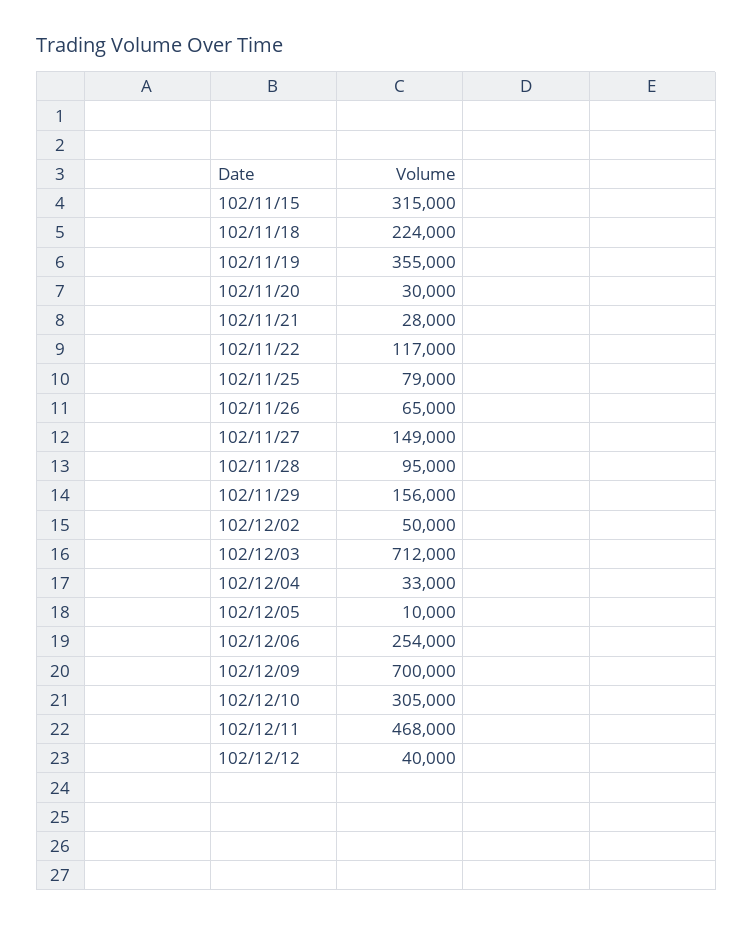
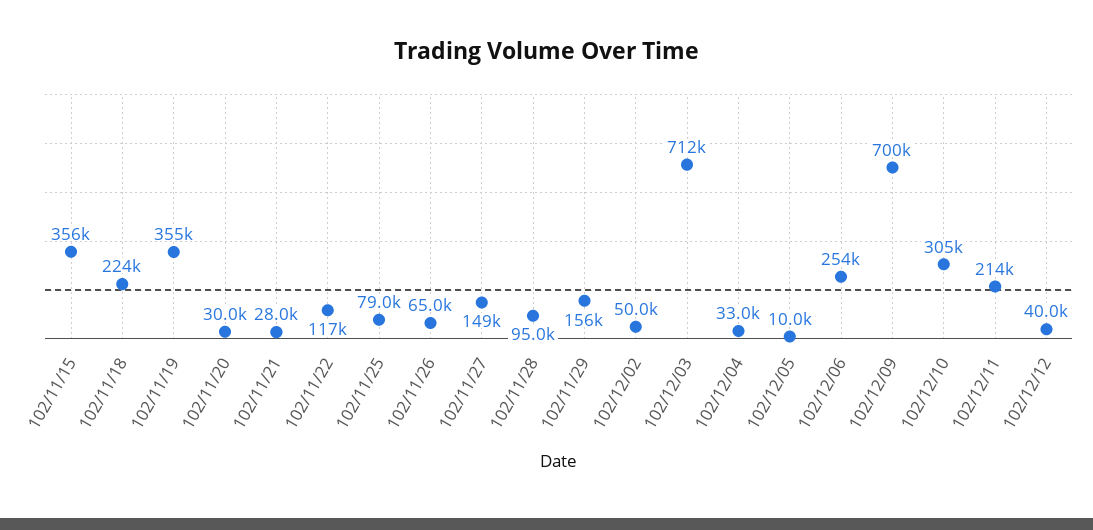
102/11/15: 315000 -> 356000
102/12/11: 468000 -> 214000

